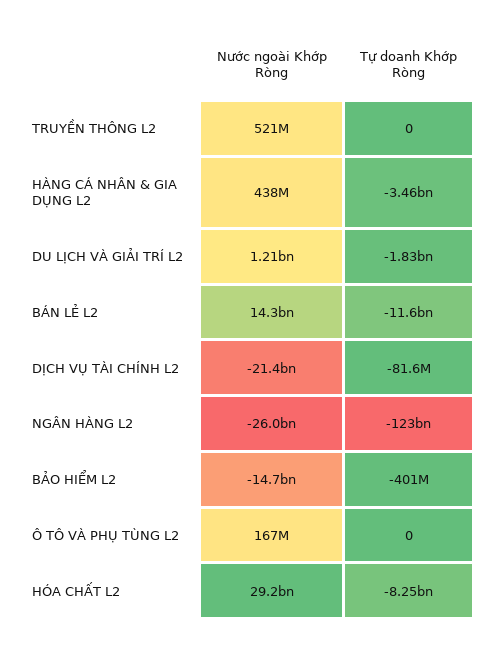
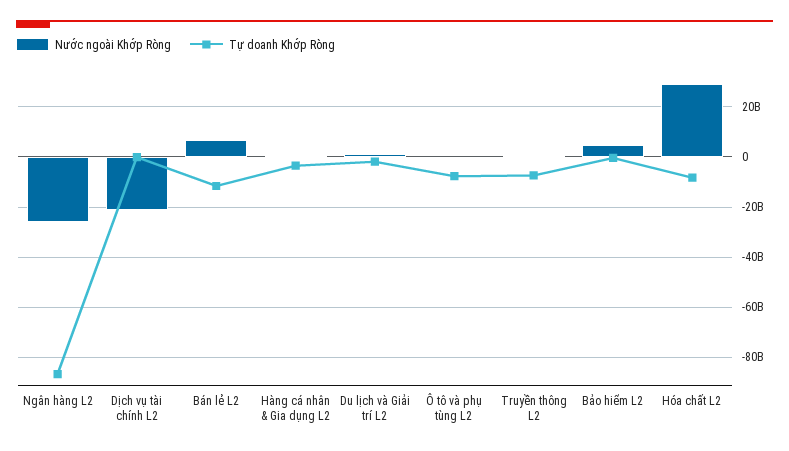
Tự doanh Khớp Ròng, TRUYỀN THÔNG L2: 0 -> -7500000000
Nước ngoài Khớp Ròng, BÁN LẺ L2: 14300000000 -> 7500000000
Tự doanh Khớp Ròng, NGÂN HÀNG L2: -123000000000 -> -87500000000
Nước ngoài Khớp Ròng, BẢO HIỂM L2: -14700000000 -> 5000000000
Tự doanh Khớp Ròng, Ô TÔ VÀ PHỤ TÙNG L2: 0 -> -7500000000

